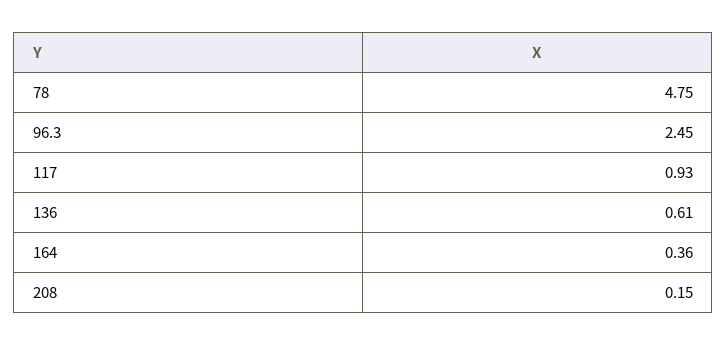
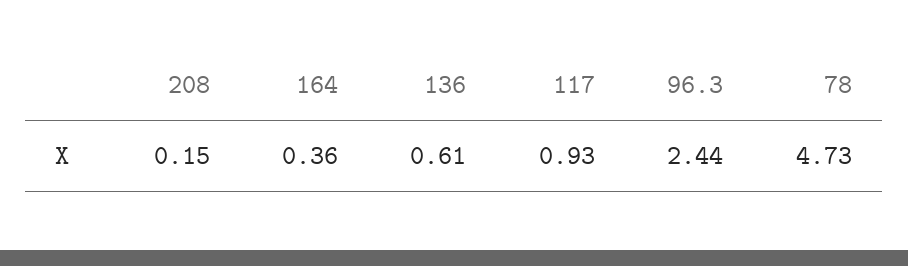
78: 4.75 -> 4.73
96.3: 2.45 -> 2.44

